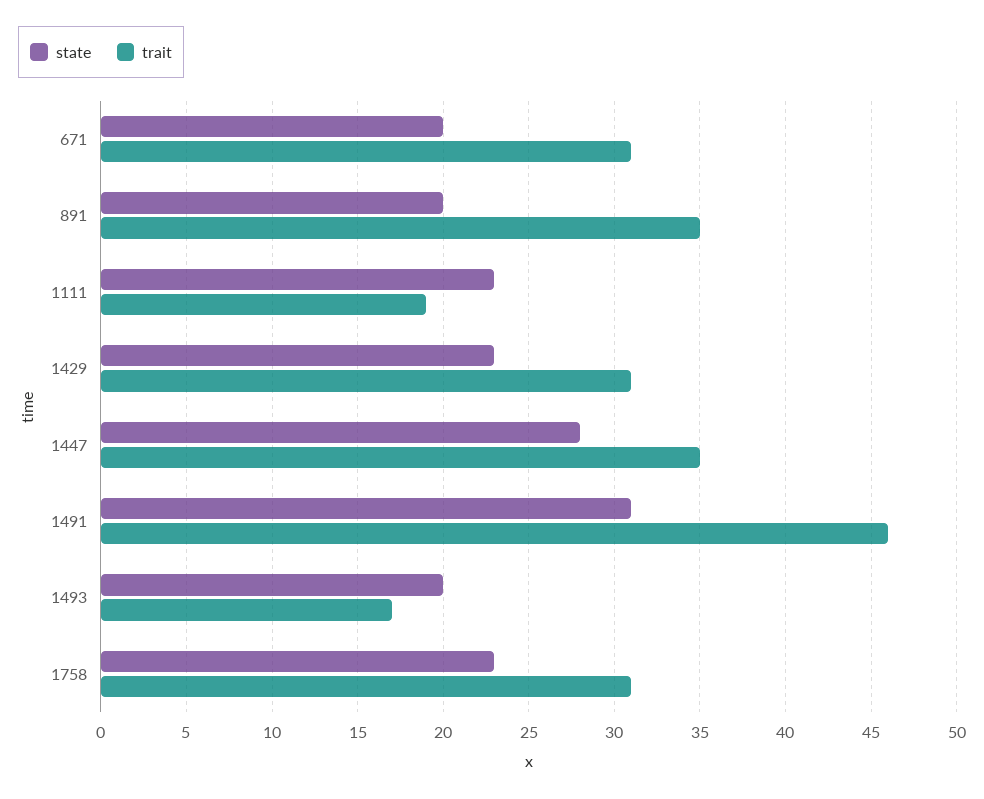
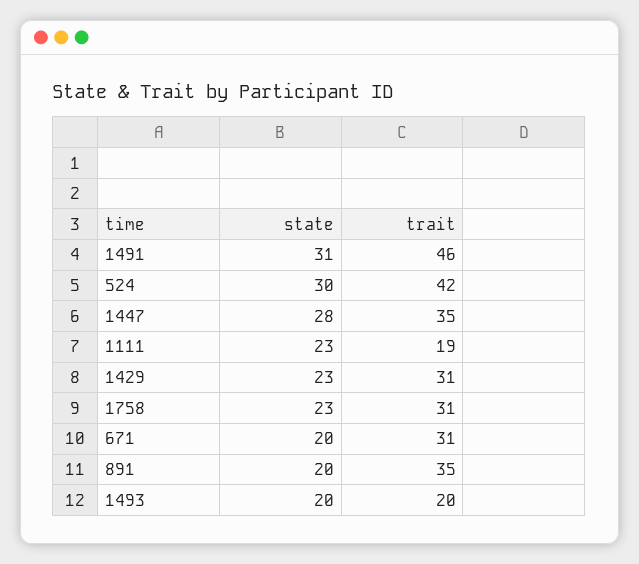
trait, 1493: 17 -> 20
state, 524: none -> 30
trait, 524: none -> 42

